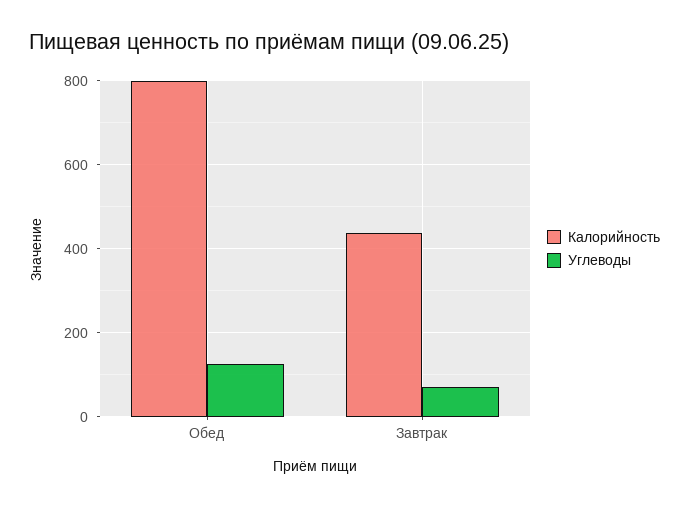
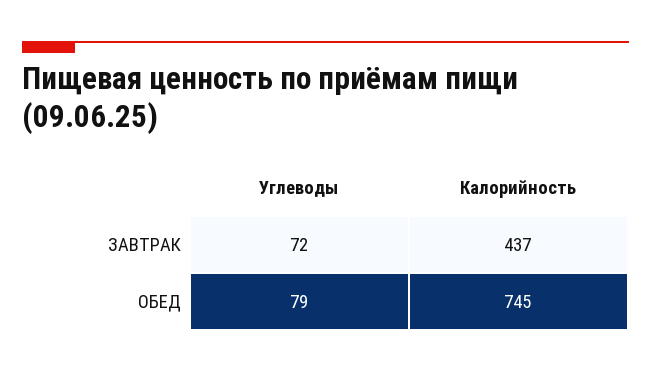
Калорийность, Обед: 800 -> 745
Углеводы, Обед: 120 -> 79

